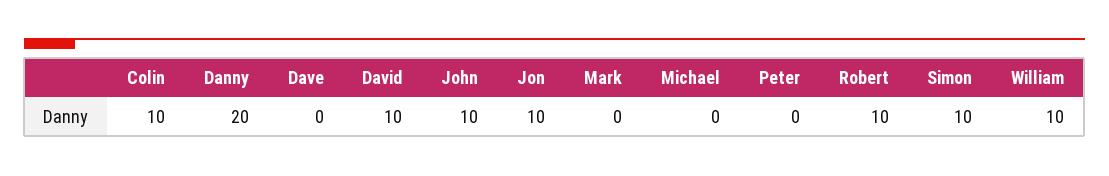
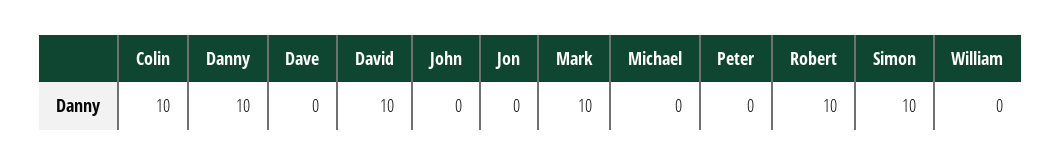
Danny: 20 -> 10
John: 10 -> 0
Jon: 10 -> 0
Mark: 0 -> 10
William: 10 -> 0

